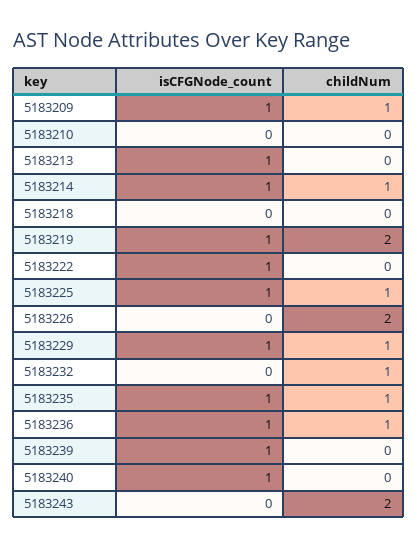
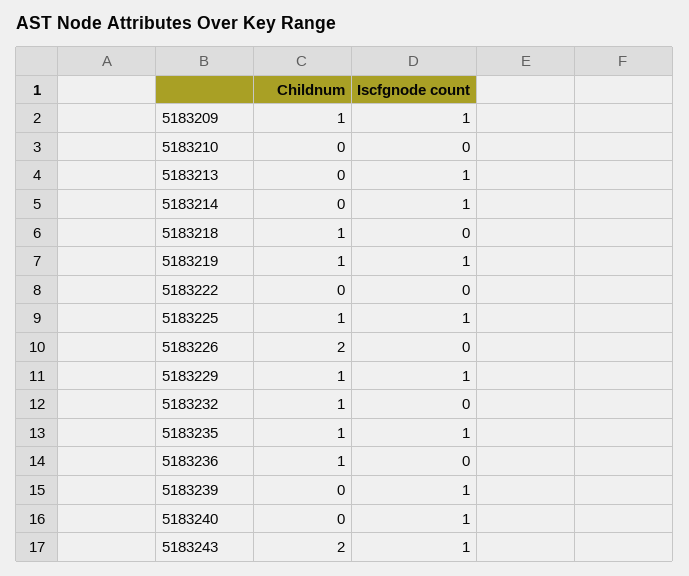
childNum, 5183214: 1 -> 0
childNum, 5183218: 0 -> 1
childNum, 5183219: 2 -> 1
isCFGNode_count, 5183222: 1 -> 0
isCFGNode_count, 5183236: 1 -> 0
isCFGNode_count, 5183243: 0 -> 1

